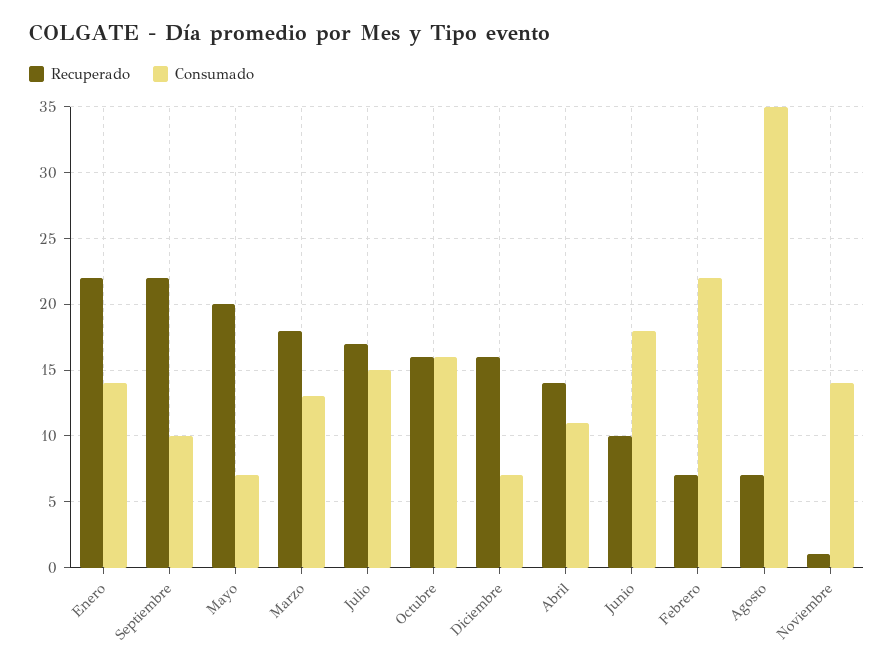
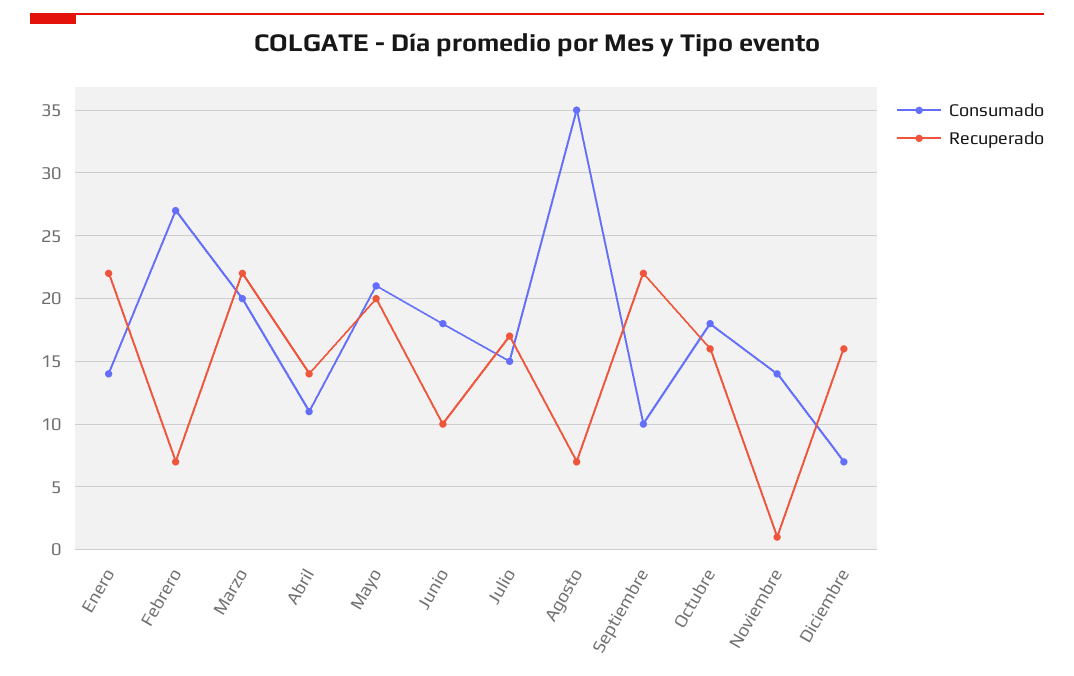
Consumado, Mayo: 7 -> 21
Recuperado, Marzo: 18 -> 22
Consumado, Marzo: 13 -> 20
Consumado, Octubre: 16 -> 18
Consumado, Febrero: 22 -> 27

